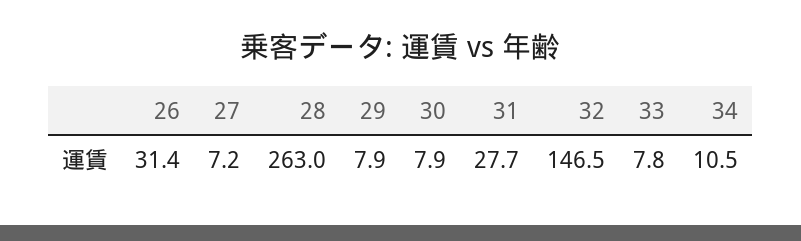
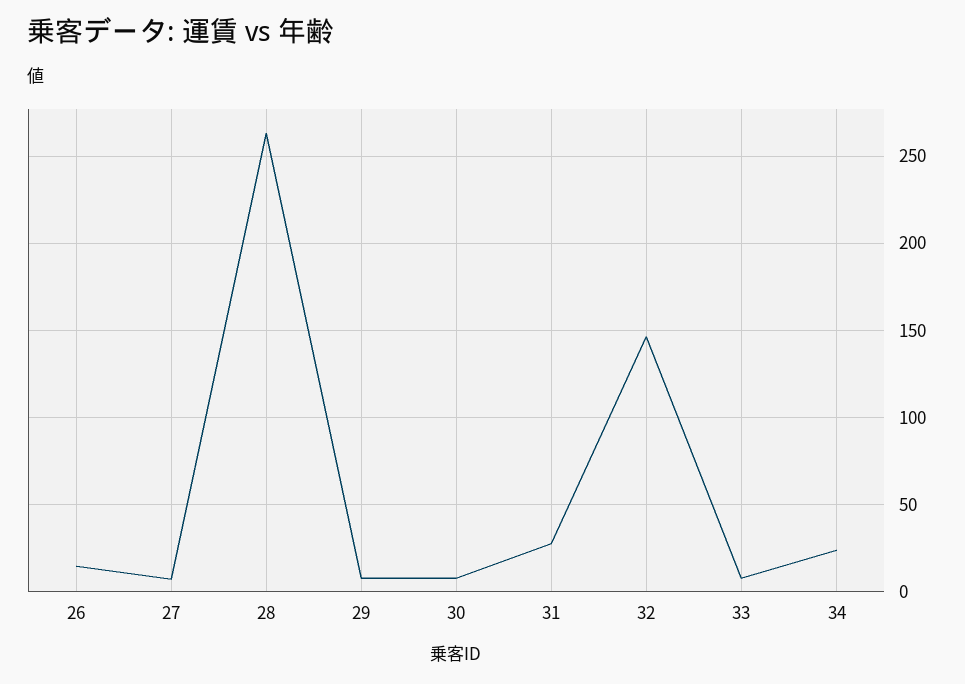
26: 31.4 -> 15
34: 10.5 -> 25

